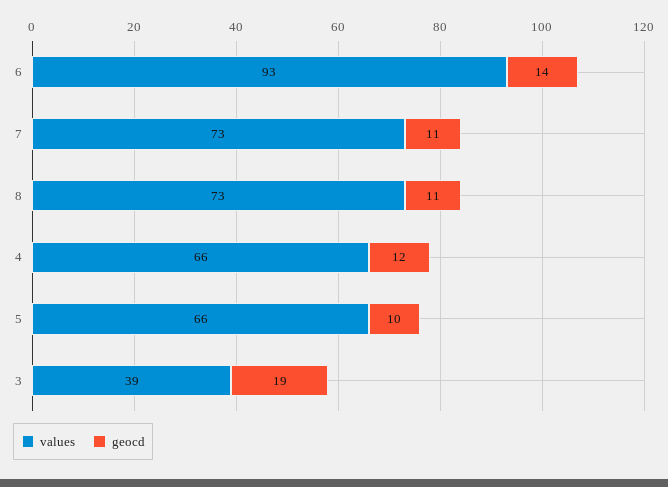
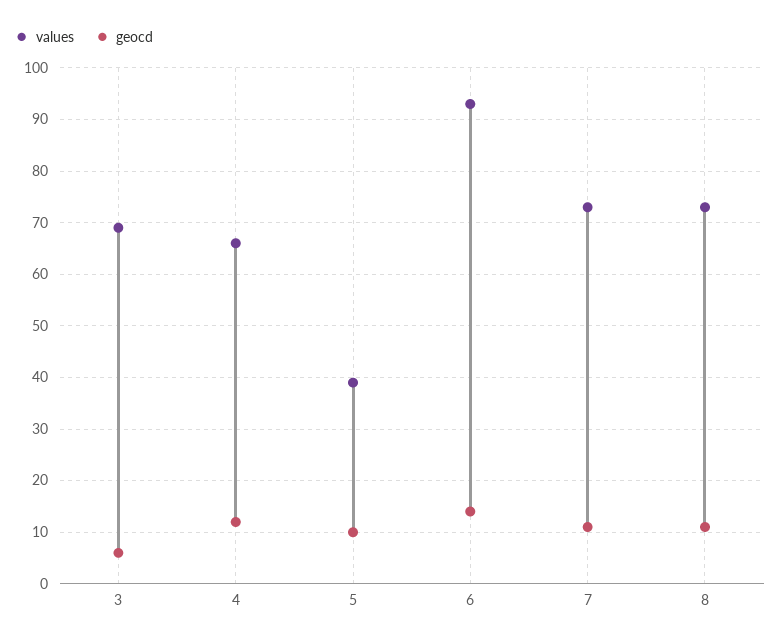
values, 5: 66 -> 40
values, 3: 39 -> 70
geocd, 3: 19 -> 5

